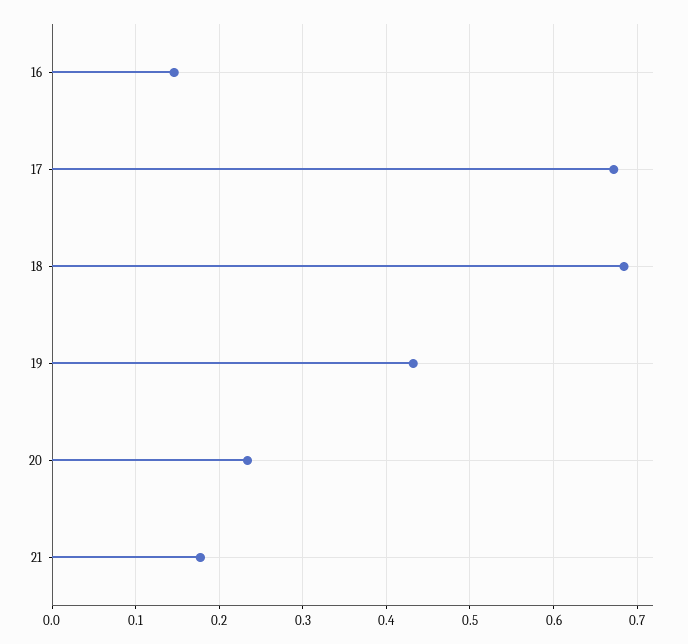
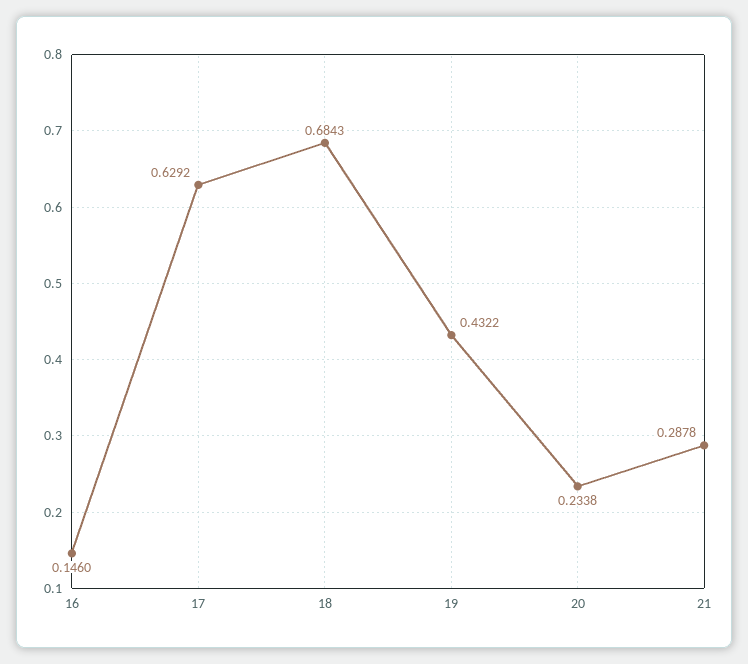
17: 0.67 -> 0.6292
21: 0.18 -> 0.2878

